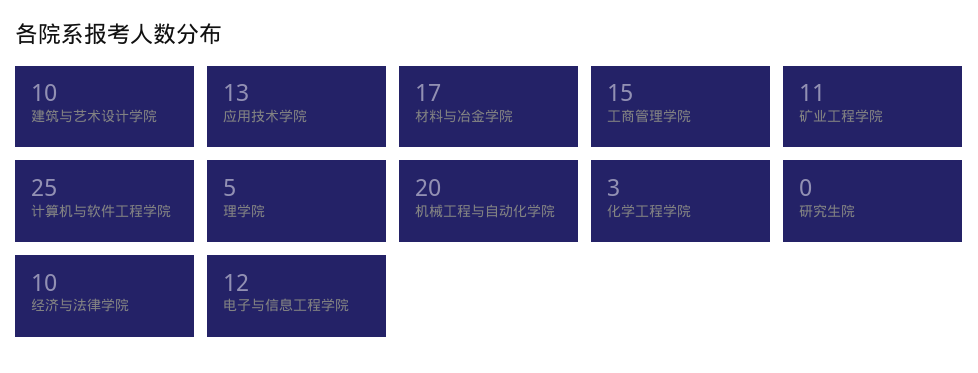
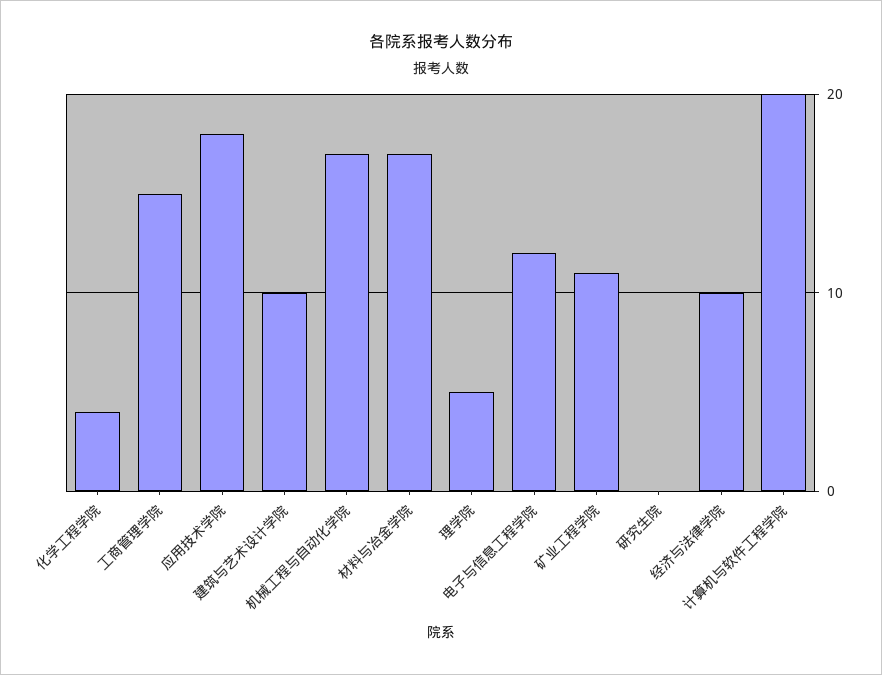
应用技术学院: 13 -> 18
计算机与软件工程学院: 25 -> 20
机械工程与自动化学院: 20 -> 17
化学工程学院: 3 -> 4

